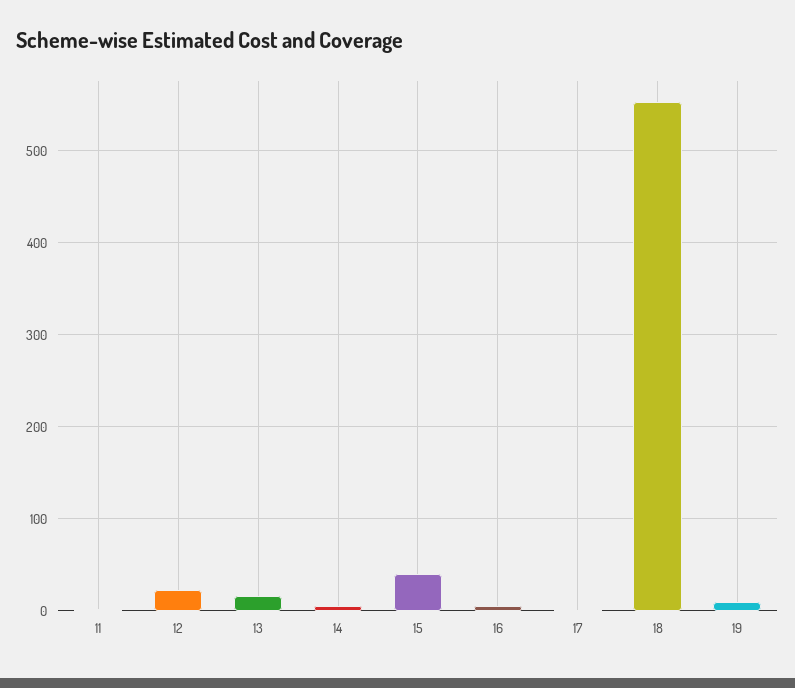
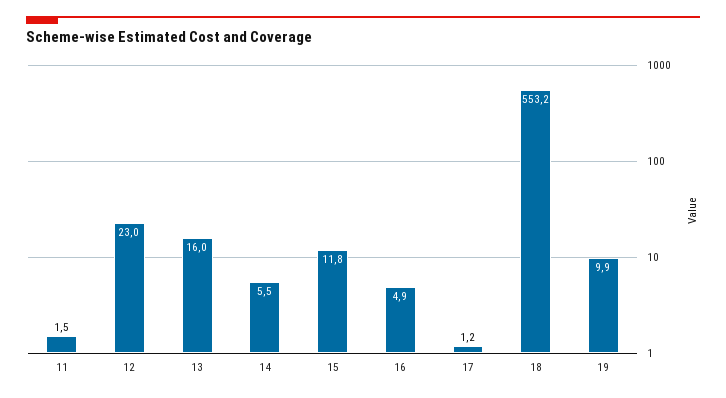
15: 40 -> 11.8

